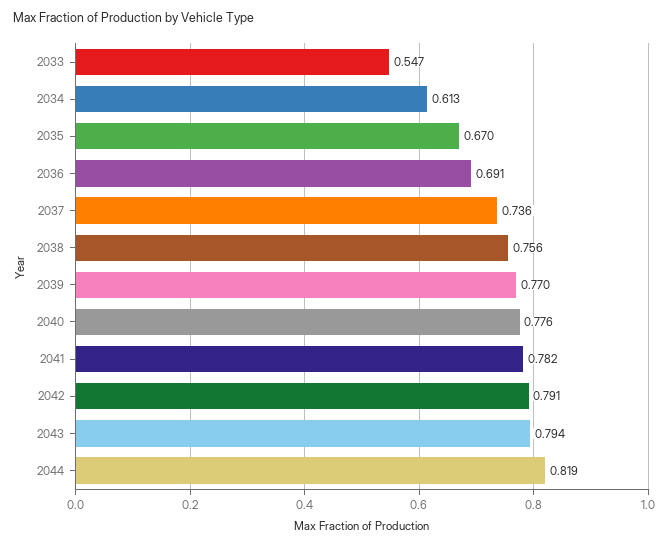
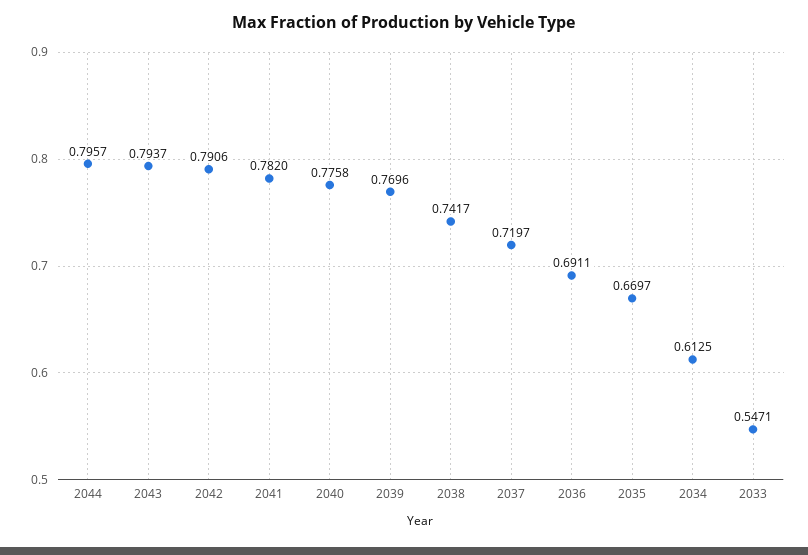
2037: 0.736 -> 0.7197
2038: 0.756 -> 0.7417
2044: 0.819 -> 0.7957

